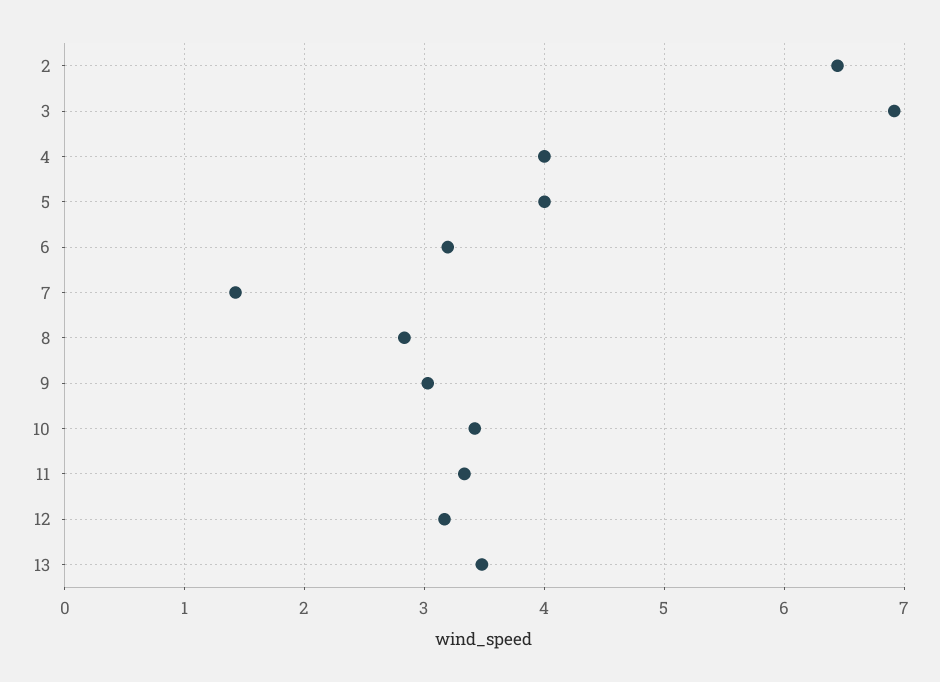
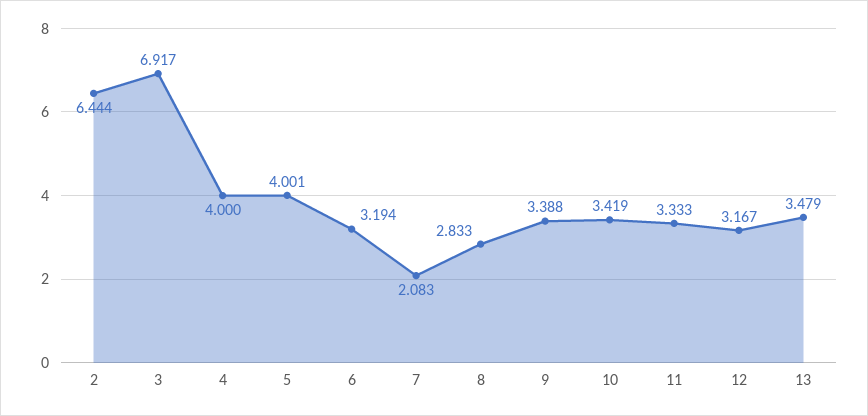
7: 1.4 -> 2.083
9: 3 -> 3.388

